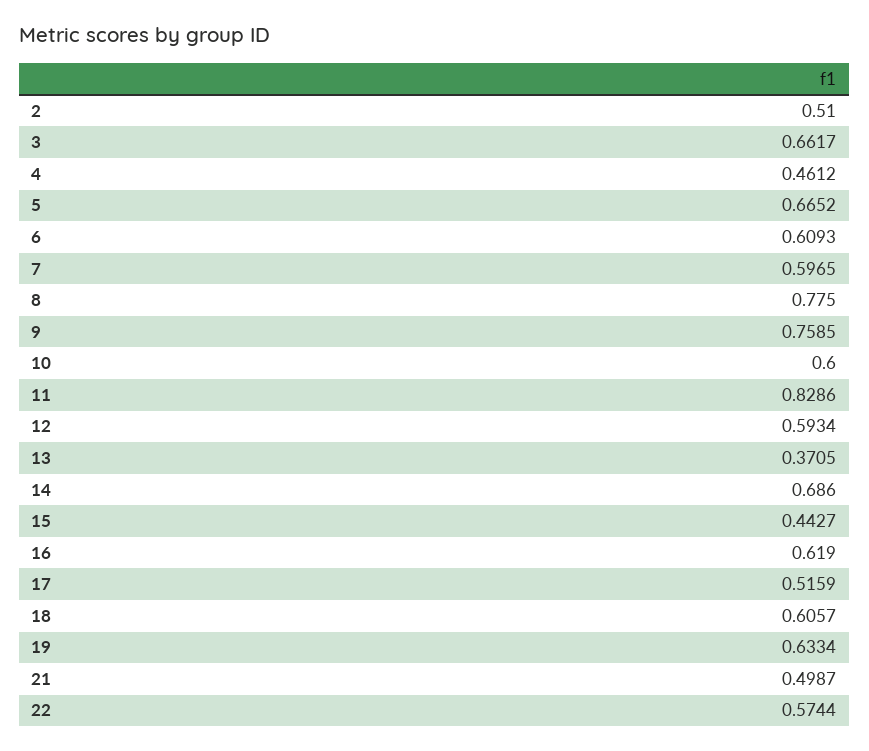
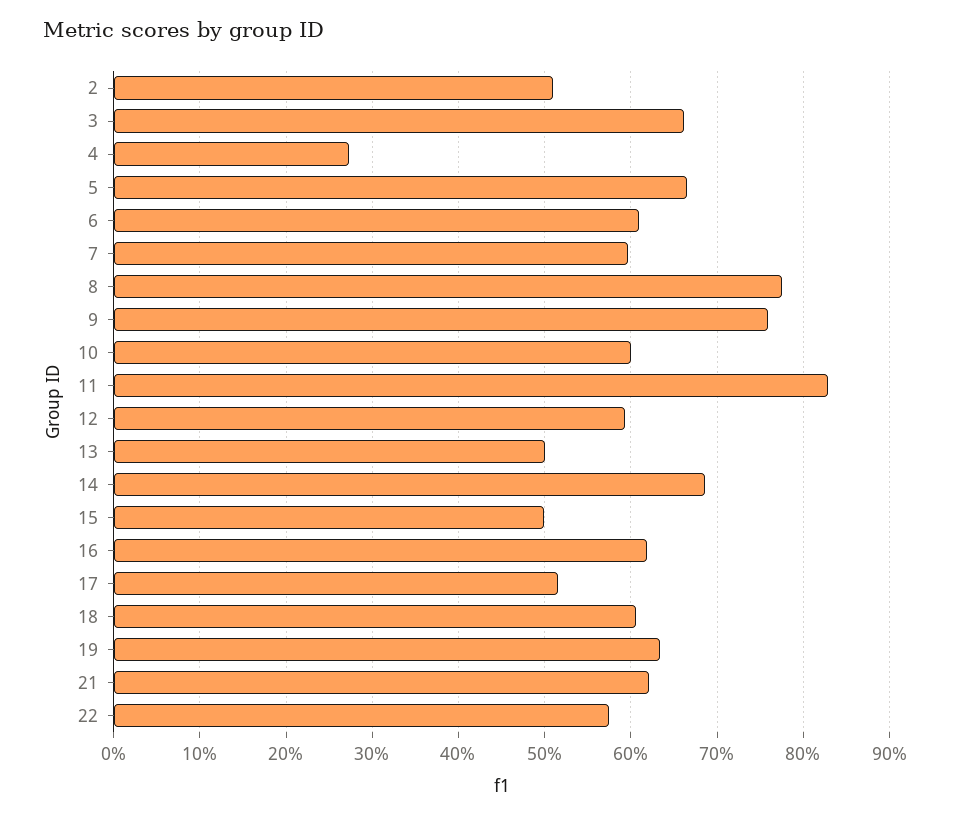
4: 0.4612 -> 0.27
13: 0.3705 -> 0.5
15: 0.4427 -> 0.5
21: 0.4987 -> 0.62

